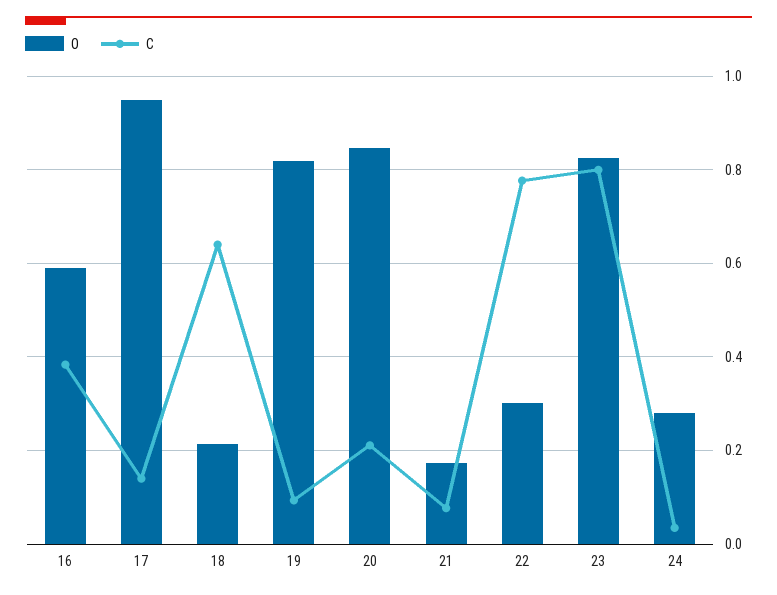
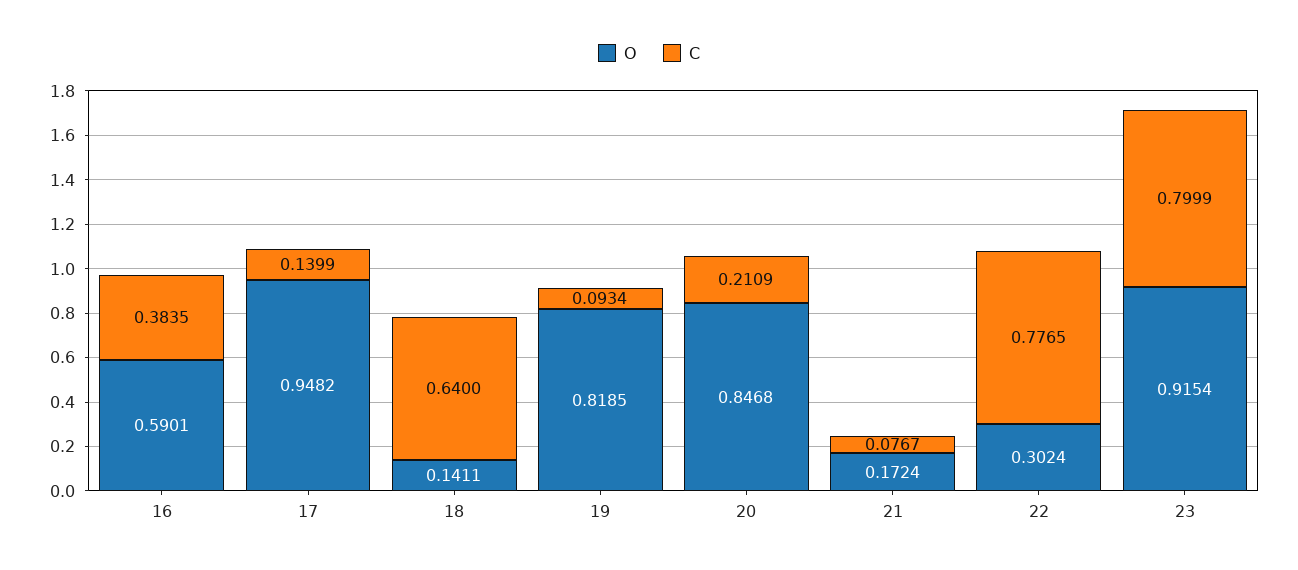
O, 18: 0.22 -> 0.1411
O, 23: 0.82 -> 0.9154
O, 24: 0.28 -> none
C, 24: 0.04 -> none

